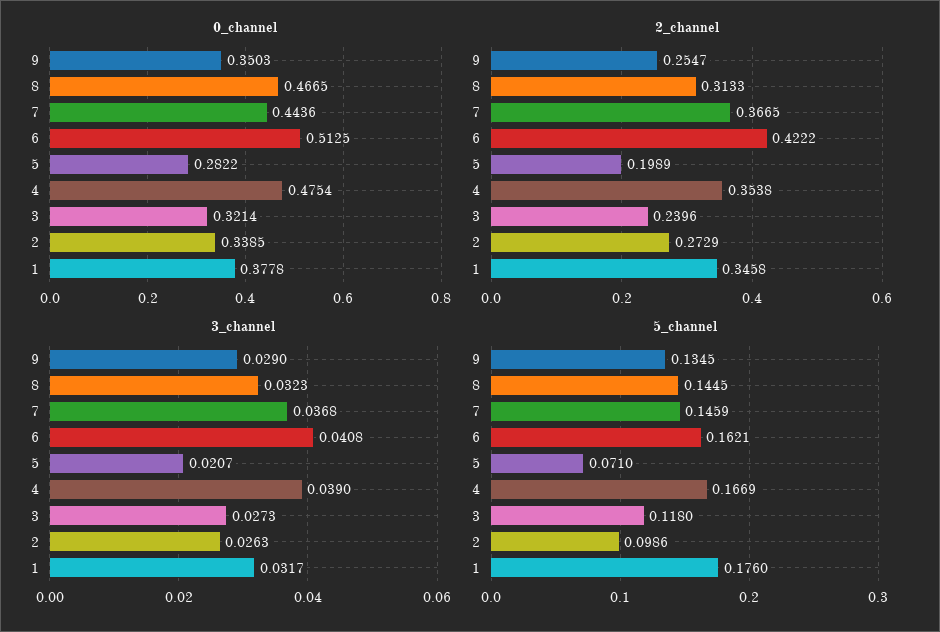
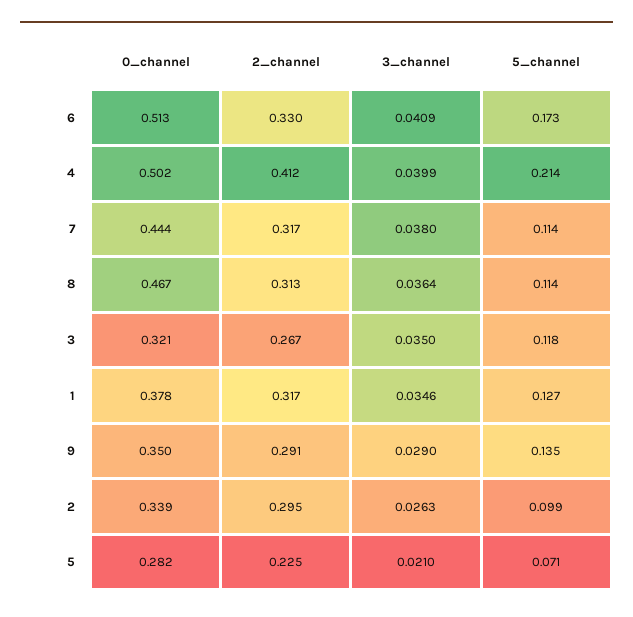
0_channel, 4: 0.4754 -> 0.502
2_channel, 9: 0.2547 -> 0.291
2_channel, 7: 0.3665 -> 0.317
2_channel, 6: 0.4222 -> 0.33
2_channel, 5: 0.1989 -> 0.225
2_channel, 4: 0.3538 -> 0.412
2_channel, 3: 0.2396 -> 0.267
2_channel, 2: 0.2729 -> 0.295
2_channel, 1: 0.3458 -> 0.317
3_channel, 8: 0.0323 -> 0.0364
3_channel, 7: 0.0368 -> 0.038
3_channel, 6: 0.0408 -> 0.0409
3_channel, 5: 0.0207 -> 0.021
3_channel, 4: 0.039 -> 0.0399
3_channel, 3: 0.0273 -> 0.035
3_channel, 1: 0.0317 -> 0.0346
5_channel, 8: 0.1445 -> 0.114
5_channel, 7: 0.1459 -> 0.114
5_channel, 6: 0.1621 -> 0.173
5_channel, 4: 0.1669 -> 0.214
5_channel, 1: 0.176 -> 0.127

